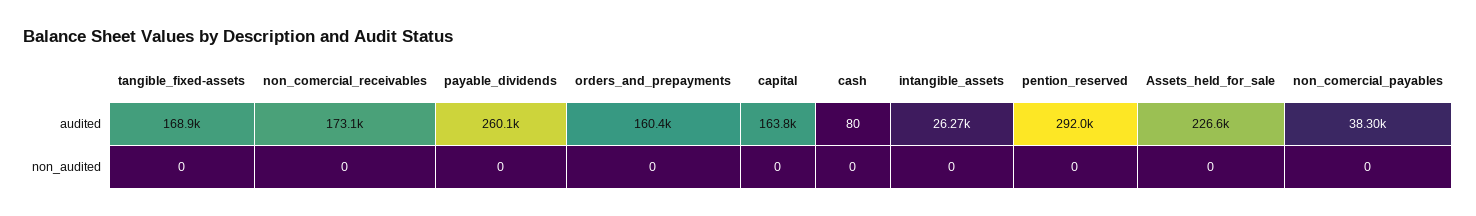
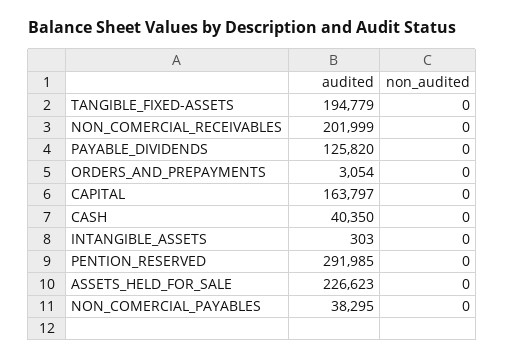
tangible_fixed-assets, audited: 168900 -> 194779
non_comercial_receivables, audited: 173100 -> 201999
payable_dividends, audited: 260100 -> 125820
orders_and_prepayments, audited: 160400 -> 3054
cash, audited: 80 -> 40350
intangible_assets, audited: 26270 -> 303

